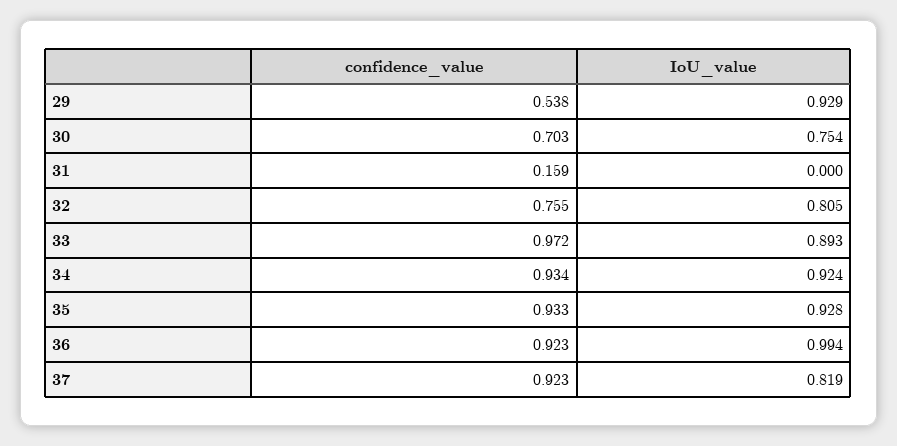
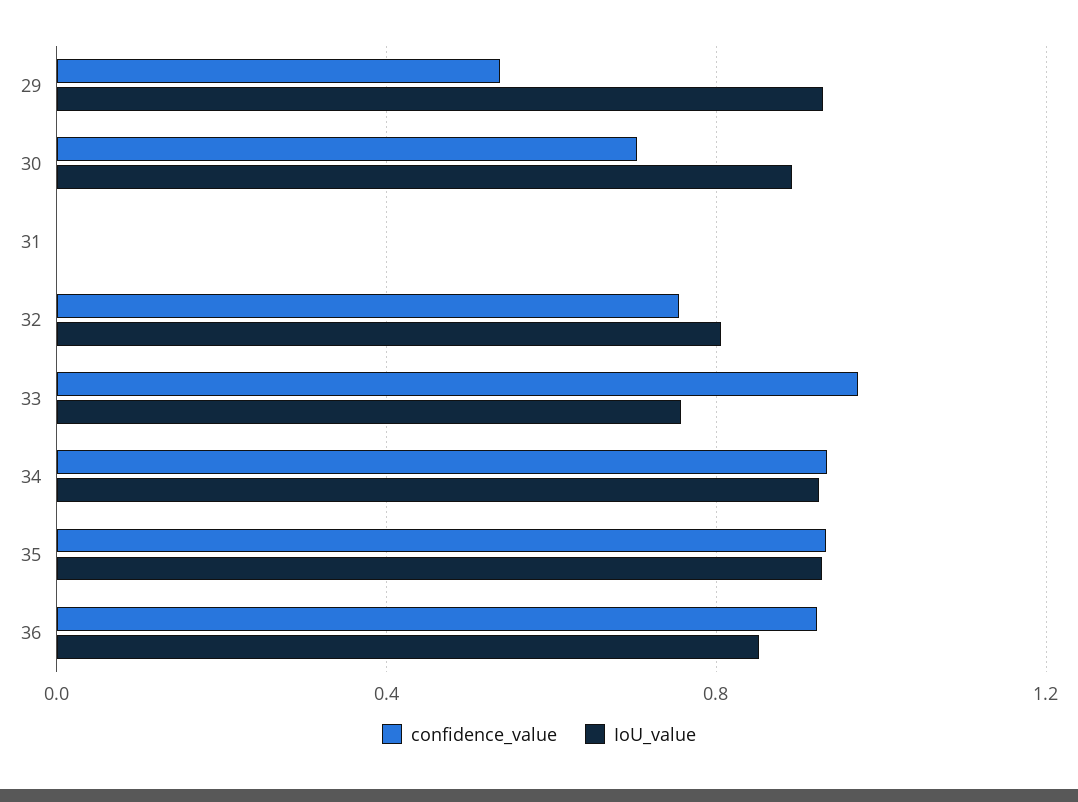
IoU_value, 30: 0.754 -> 0.9
confidence_value, 31: 0.159 -> 0
IoU_value, 33: 0.893 -> 0.75
IoU_value, 36: 0.994 -> 0.85
confidence_value, 37: 0.923 -> none
IoU_value, 37: 0.819 -> none

